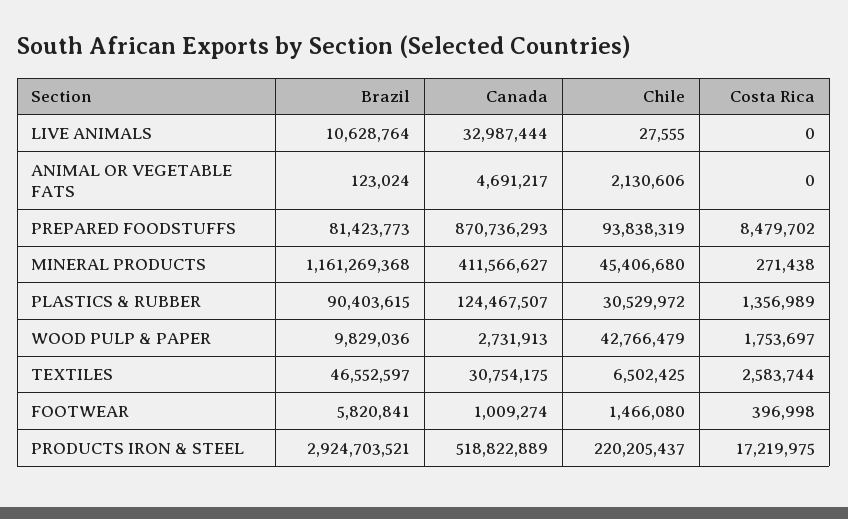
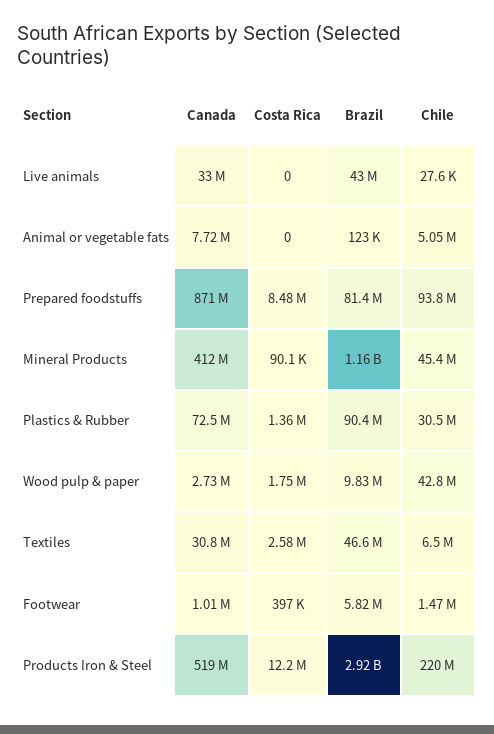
Brazil, LIVE ANIMALS: 10628764 -> 43000000
Canada, ANIMAL OR VEGETABLE FATS: 4691217 -> 7720000
Chile, ANIMAL OR VEGETABLE FATS: 2130606 -> 5050000
Costa Rica, MINERAL PRODUCTS: 271438 -> 90100
Canada, PLASTICS & RUBBER: 124467507 -> 72500000
Costa Rica, PRODUCTS IRON & STEEL: 17219975 -> 12200000

